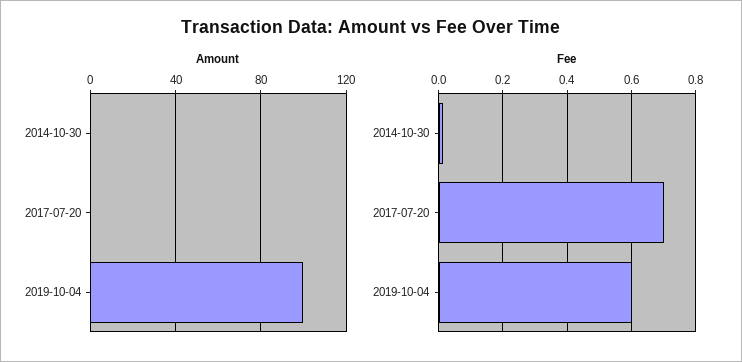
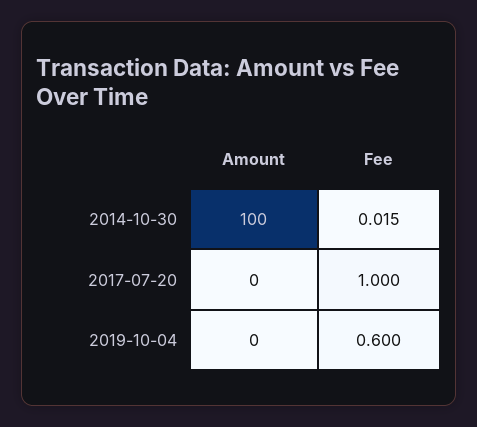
Amount, 2014-10-30: 0 -> 100
Amount, 2019-10-04: 100 -> 0
Fee, 2017-07-20: 0.7 -> 1

